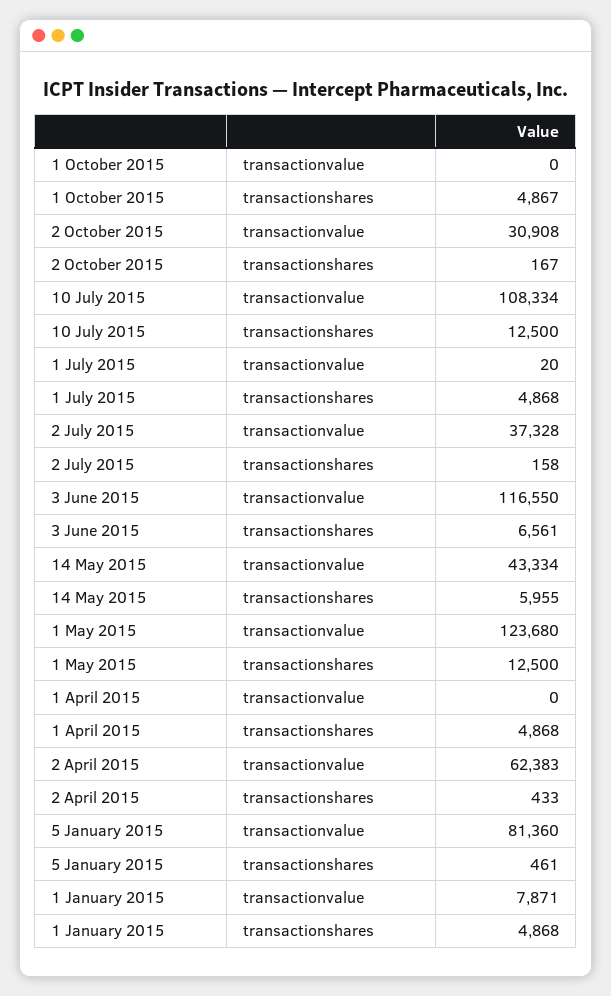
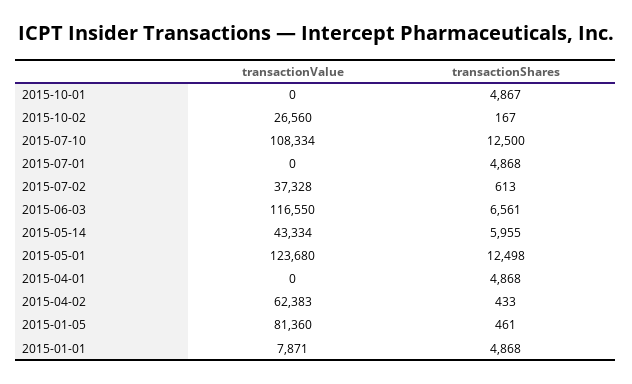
2 October 2015, transactionvalue: 30908 -> 26560
1 July 2015, transactionvalue: 20 -> 0
2 July 2015, transactionshares: 158 -> 613
1 May 2015, transactionshares: 12500 -> 12498

